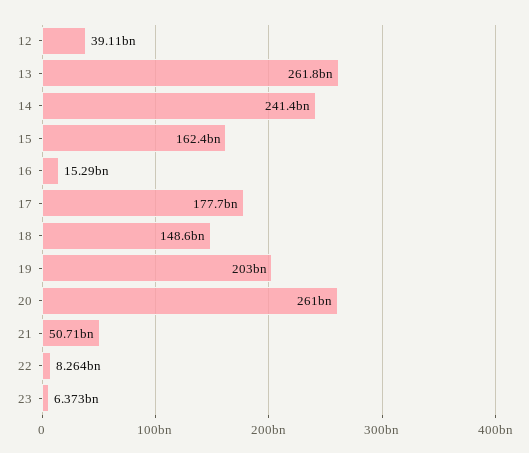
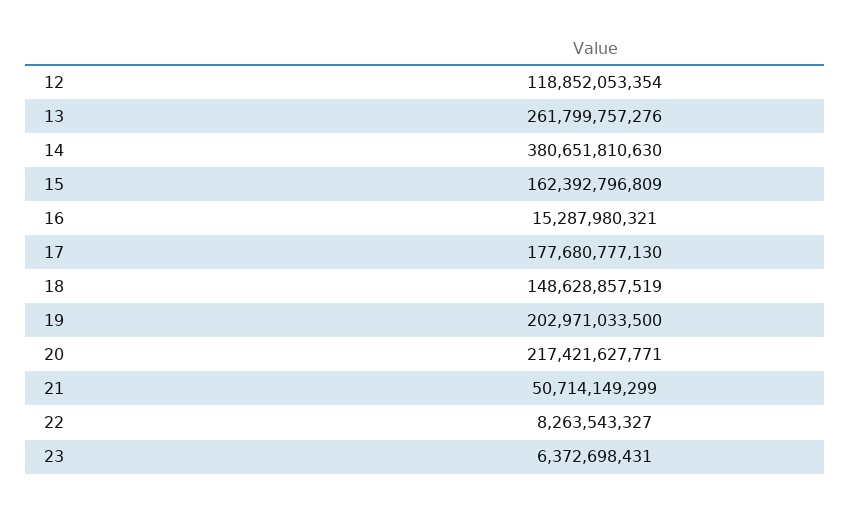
12: 39110000000 -> 118852053354
14: 241400000000 -> 380651810630
20: 261000000000 -> 217421627771

